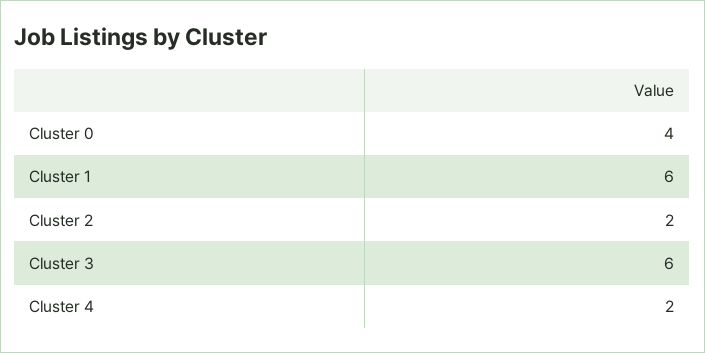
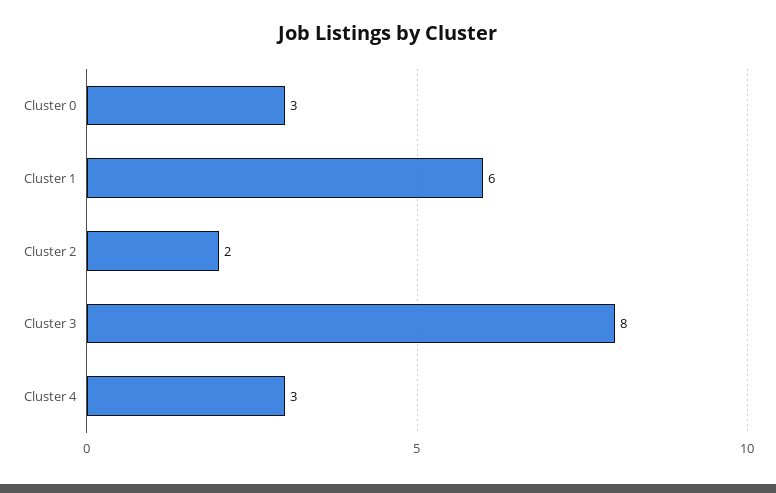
Cluster 0: 4 -> 3
Cluster 3: 6 -> 8
Cluster 4: 2 -> 3

